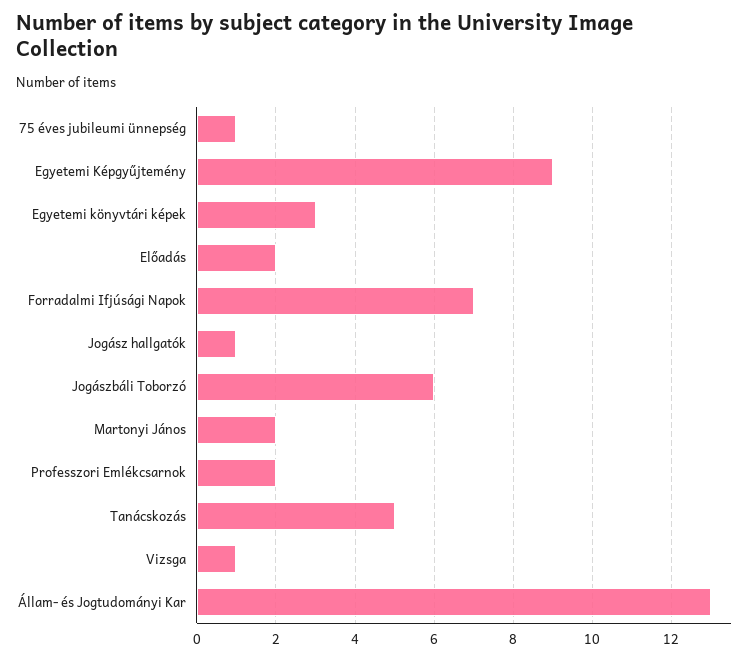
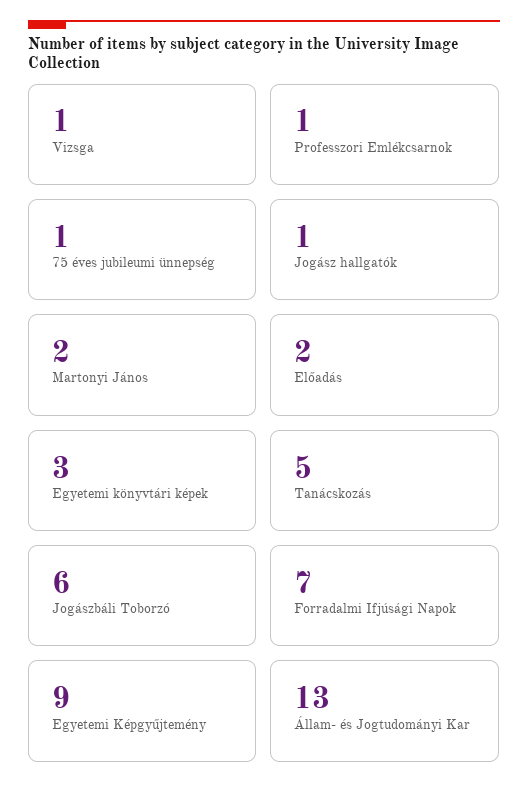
Professzori Emlékcsarnok: 2 -> 1

